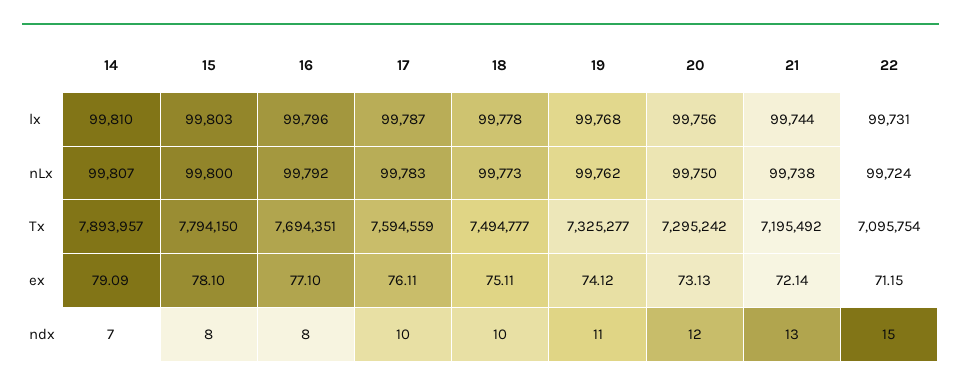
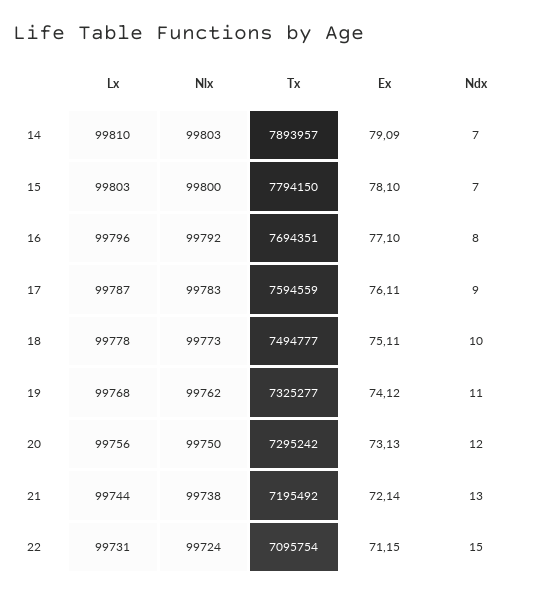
14, nLx: 99807 -> 99803
15, ndx: 8 -> 7
17, ndx: 10 -> 9

